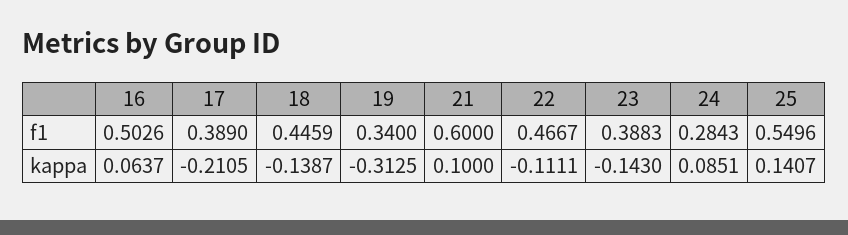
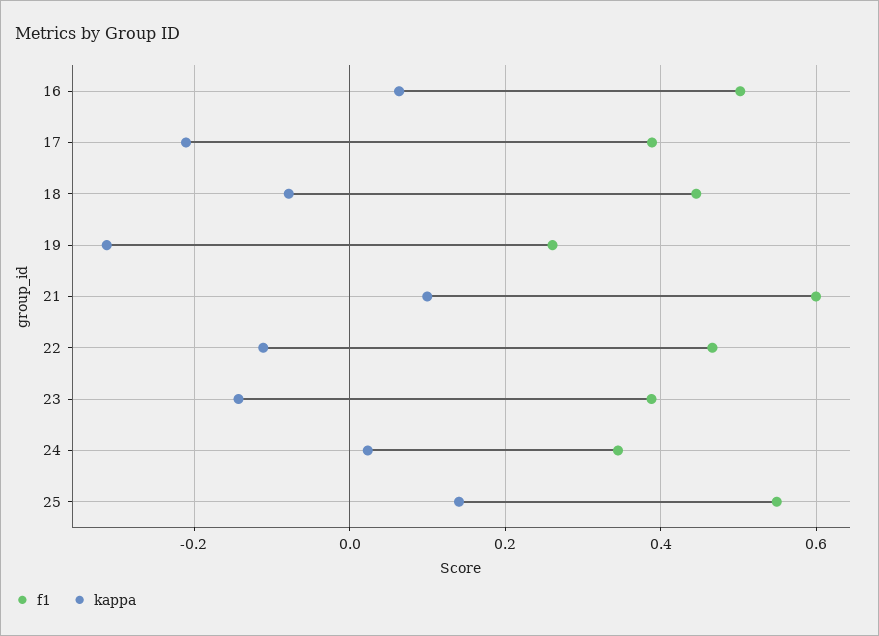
f1, 19: 0.34 -> 0.26
f1, 24: 0.2843 -> 0.34
kappa, 18: -0.1387 -> -0.08
kappa, 24: 0.0851 -> 0.02

